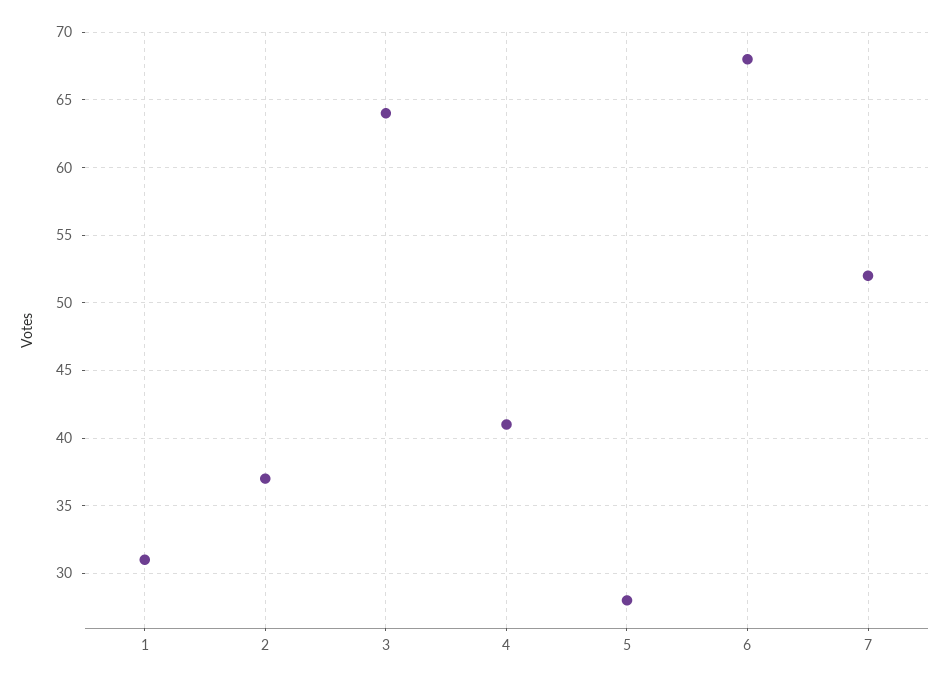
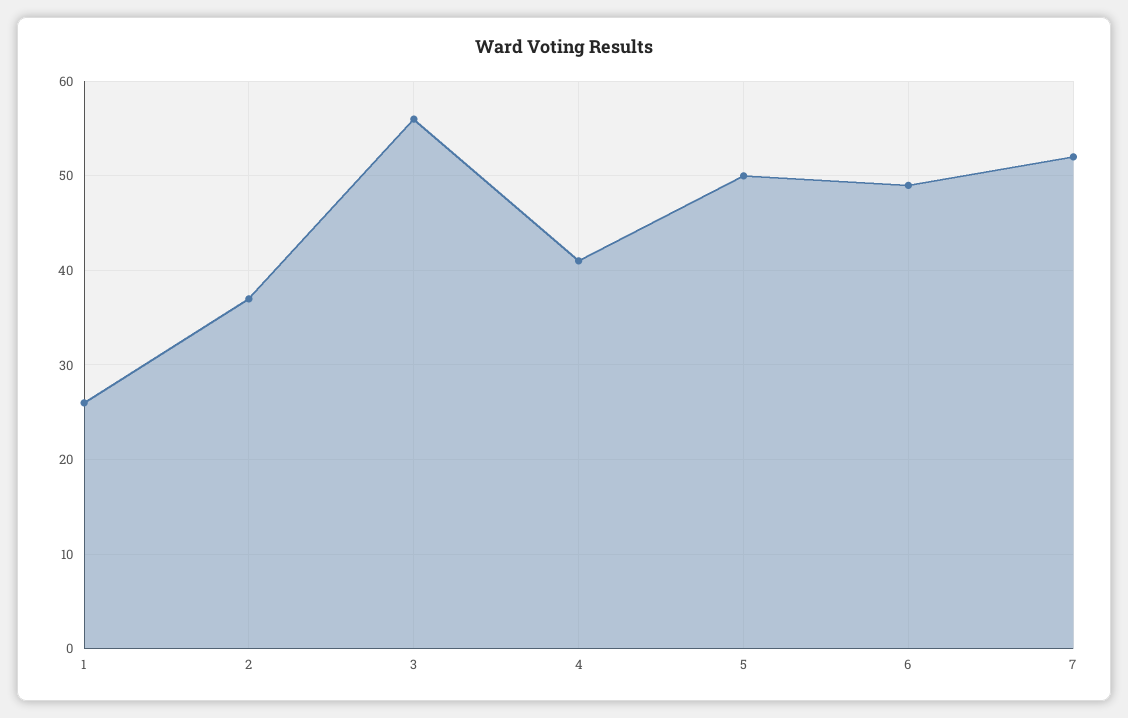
1: 31 -> 26
3: 64 -> 56
5: 28 -> 50
6: 68 -> 49

